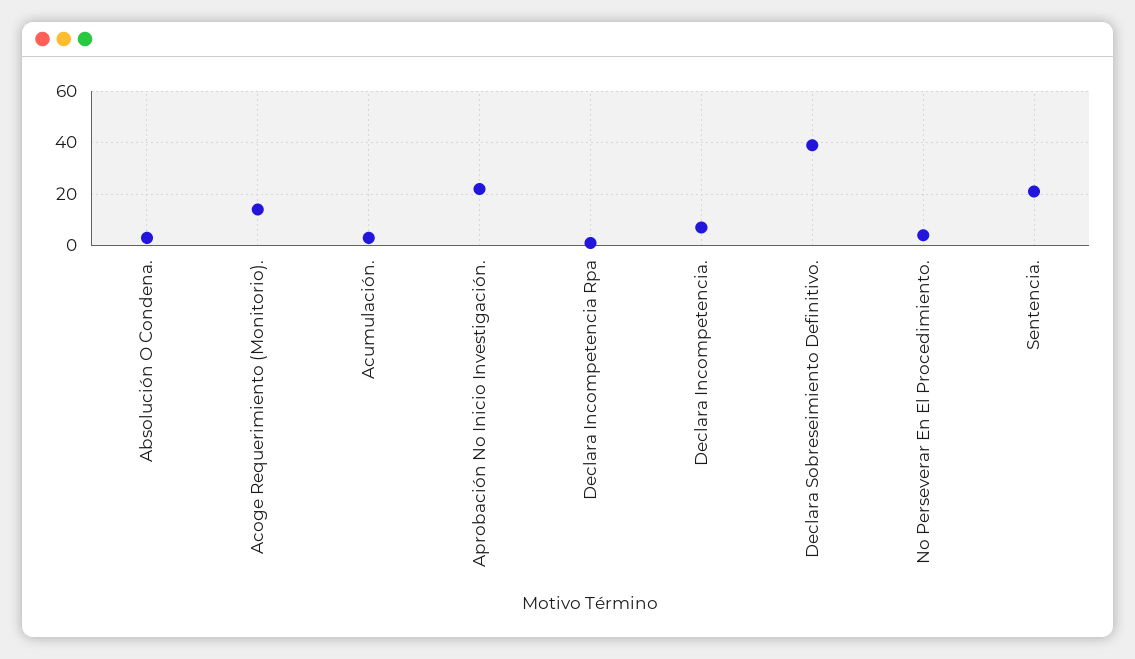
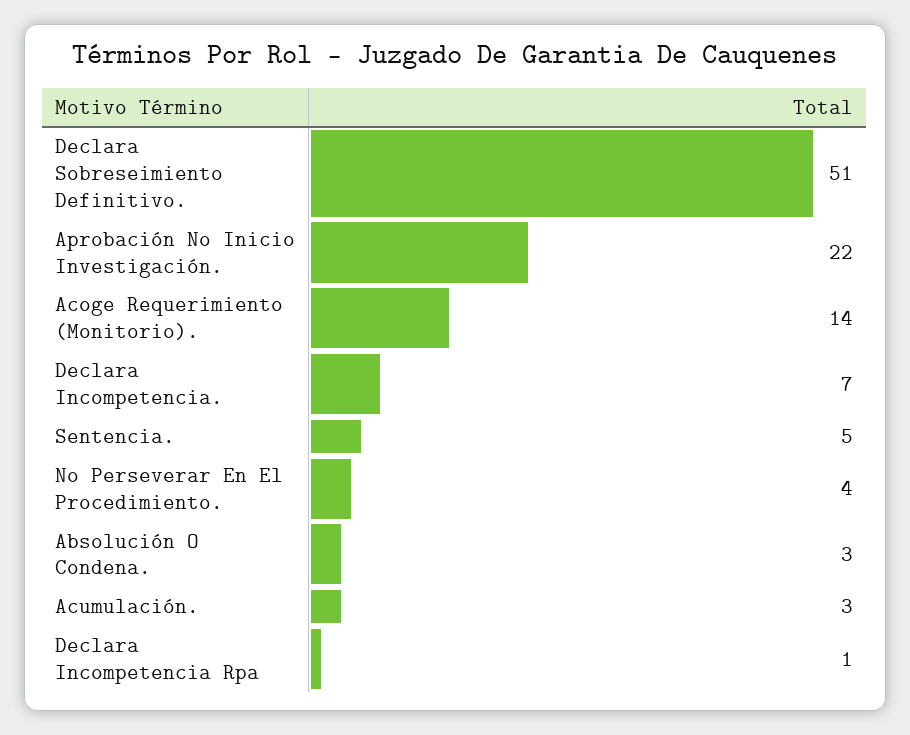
Declara Sobreseimiento Definitivo.: 40 -> 51
Sentencia.: 20 -> 5

